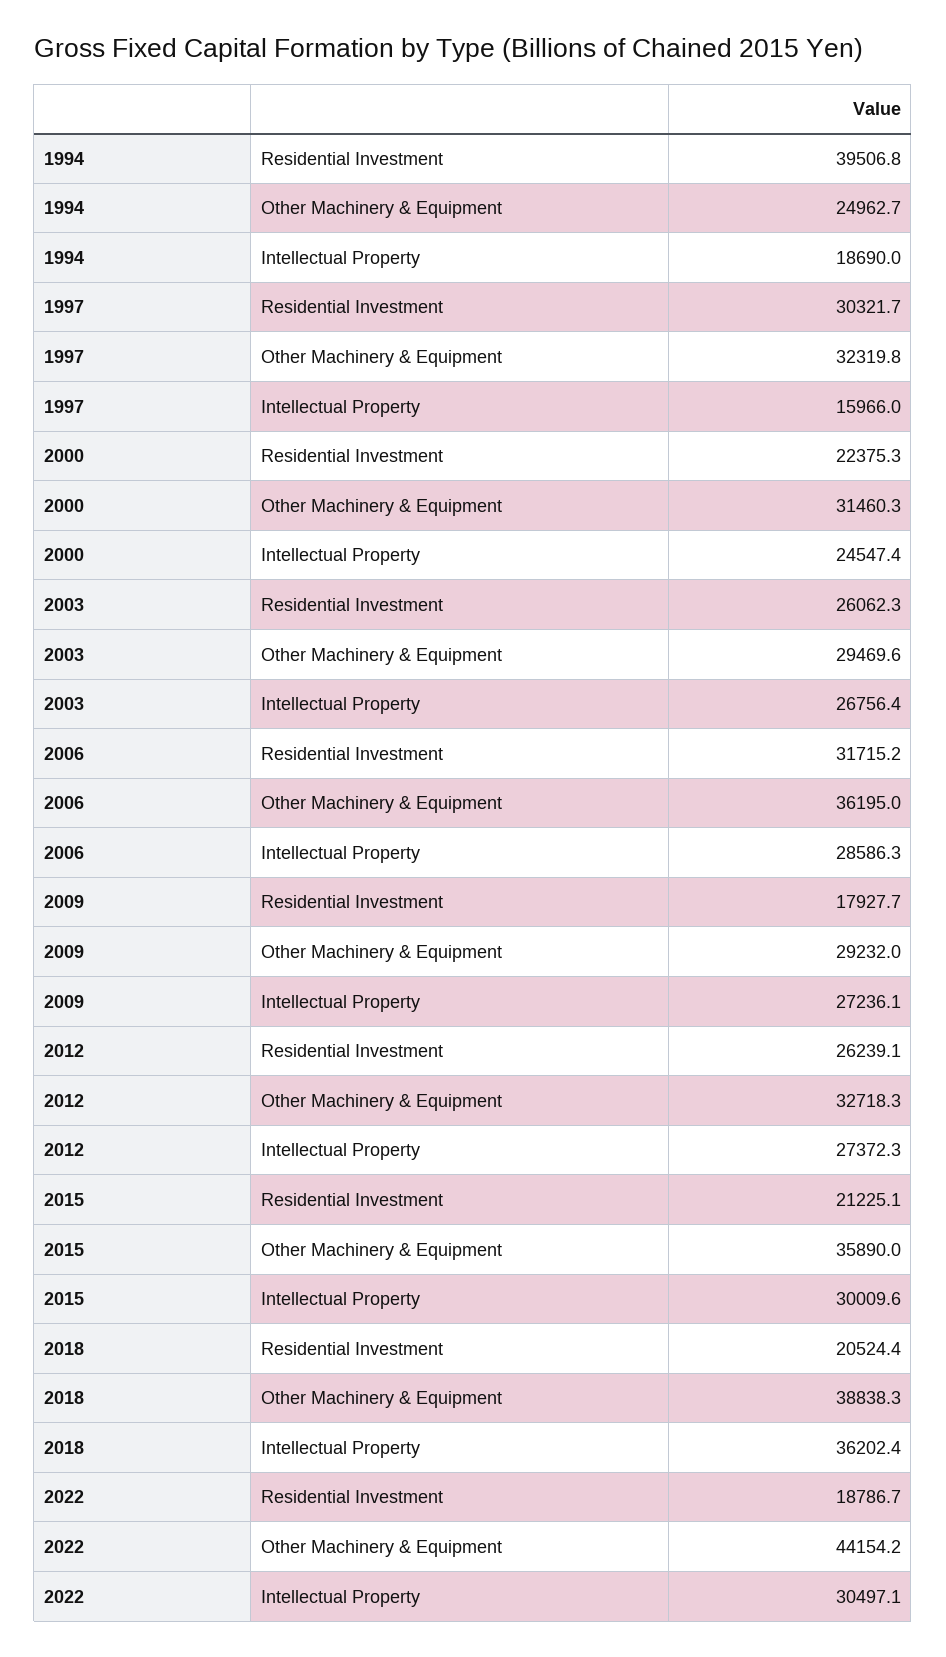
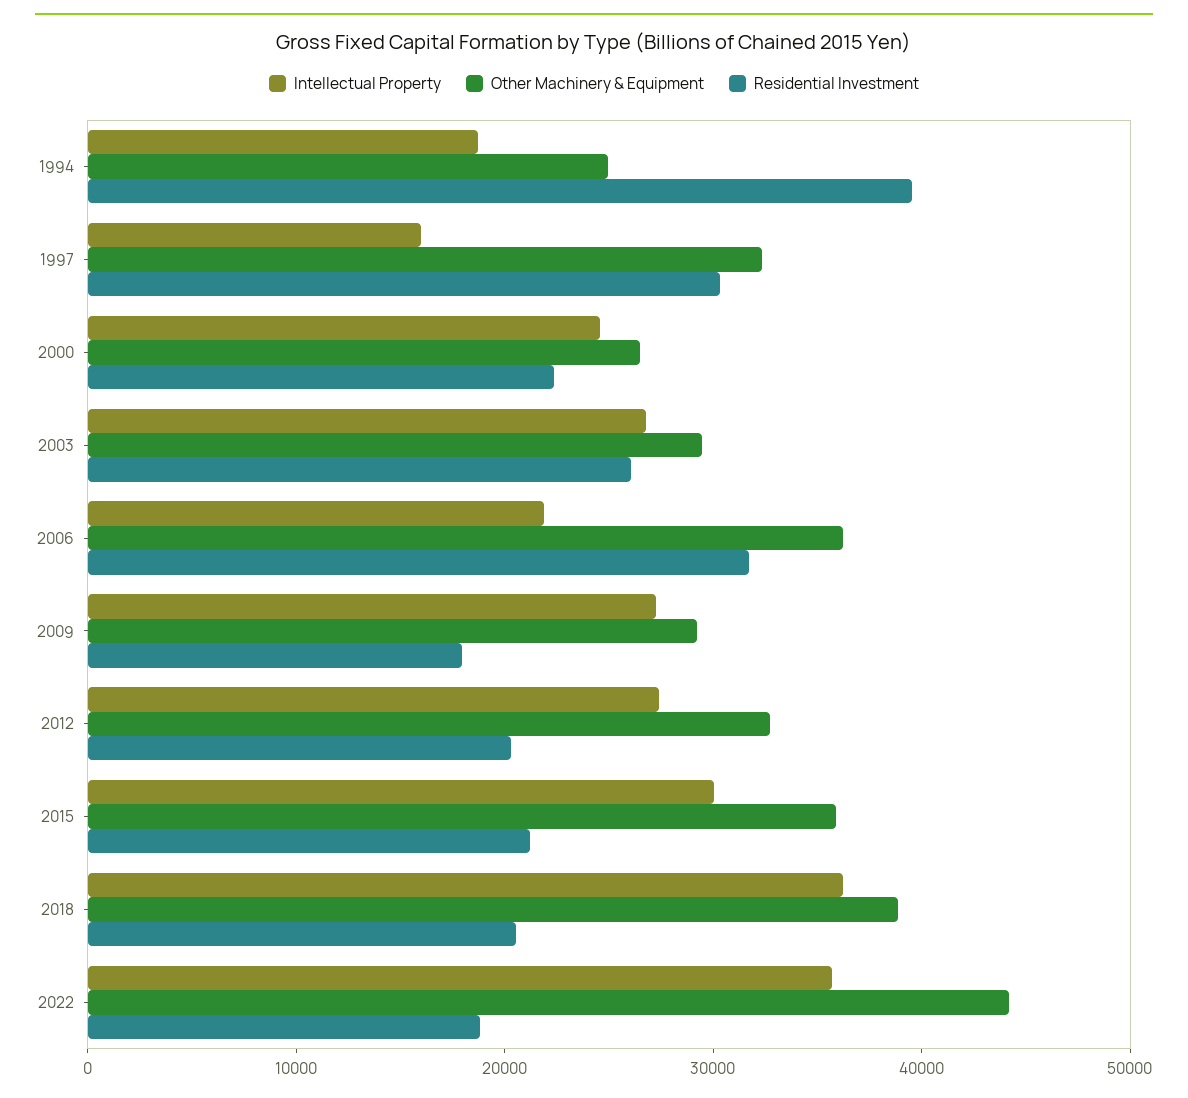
Other Machinery & Equipment, 2000: 31460.3 -> 26000
Intellectual Property, 2006: 28586.3 -> 22000
Residential Investment, 2012: 26239.1 -> 20000
Intellectual Property, 2022: 30497.1 -> 36000

